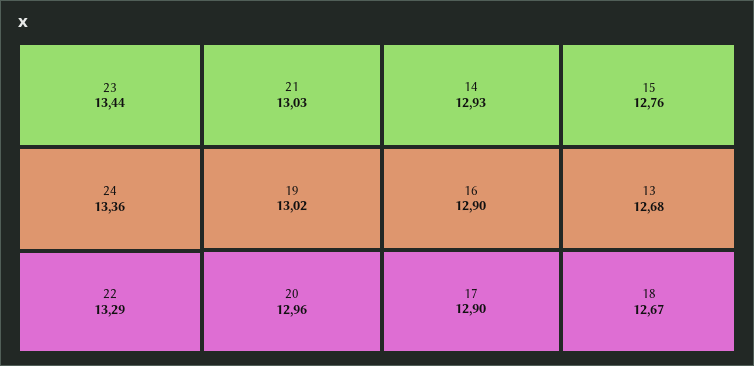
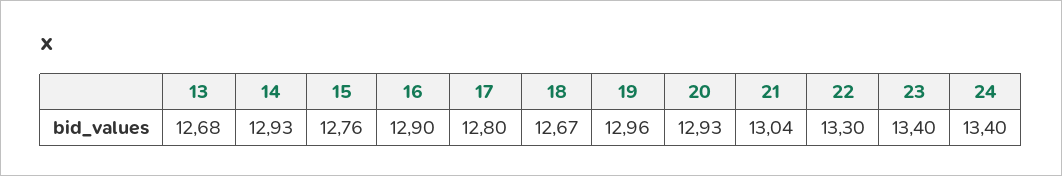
23: 13.44 -> 13.4
24: 13.36 -> 13.4
22: 13.29 -> 13.3
21: 13.03 -> 13.04
19: 13.02 -> 12.96
20: 12.96 -> 12.93
17: 12.9 -> 12.8

